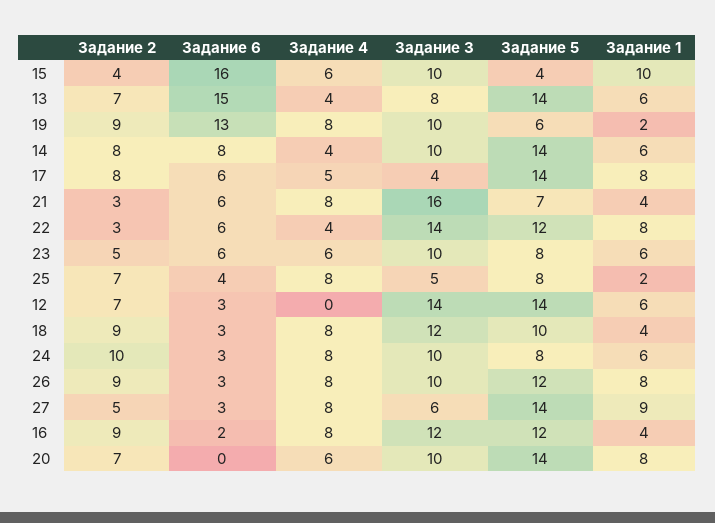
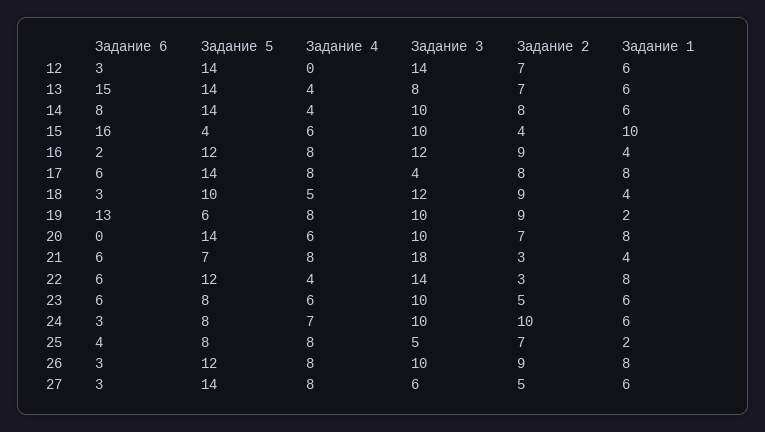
Задание 4, 17: 5 -> 8
Задание 3, 21: 16 -> 18
Задание 4, 18: 8 -> 5
Задание 4, 24: 8 -> 7
Задание 1, 27: 9 -> 6

